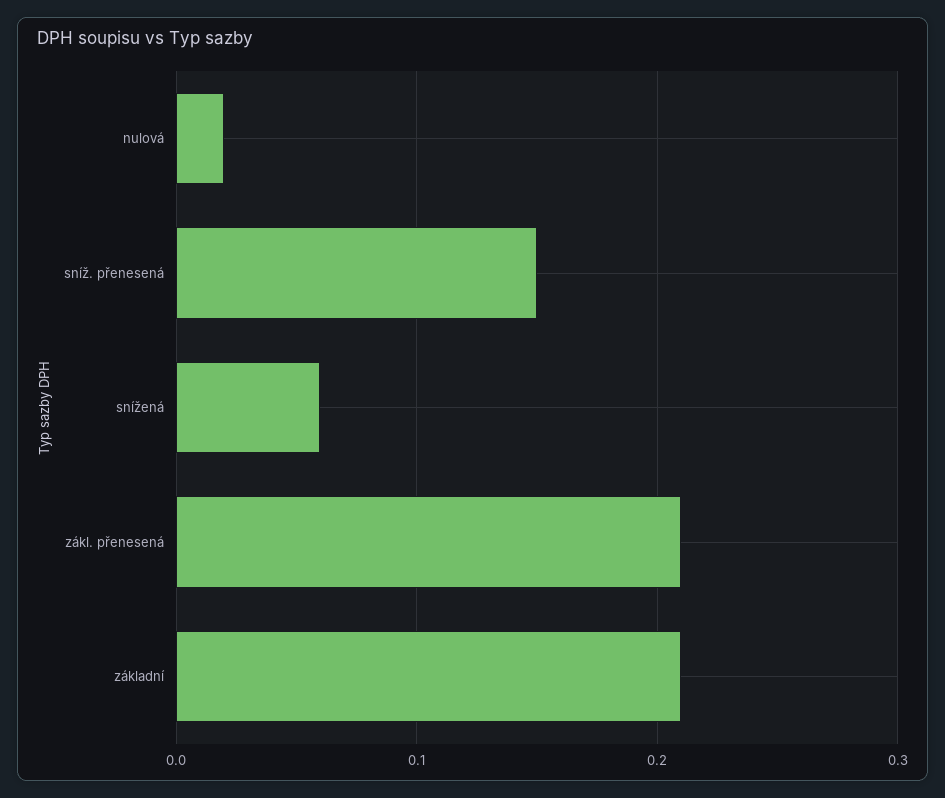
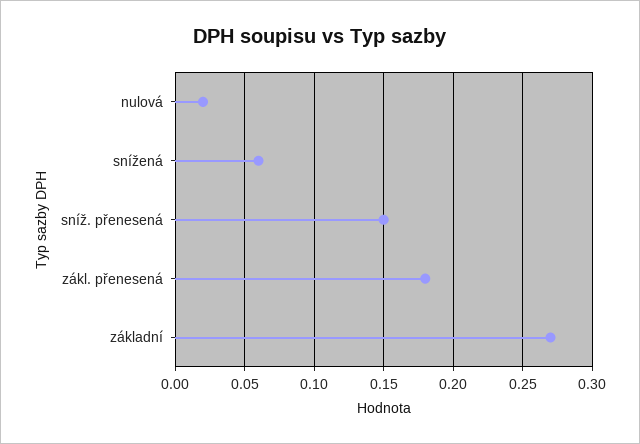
zákl. přenesená: 0.21 -> 0.18
základní: 0.21 -> 0.27

